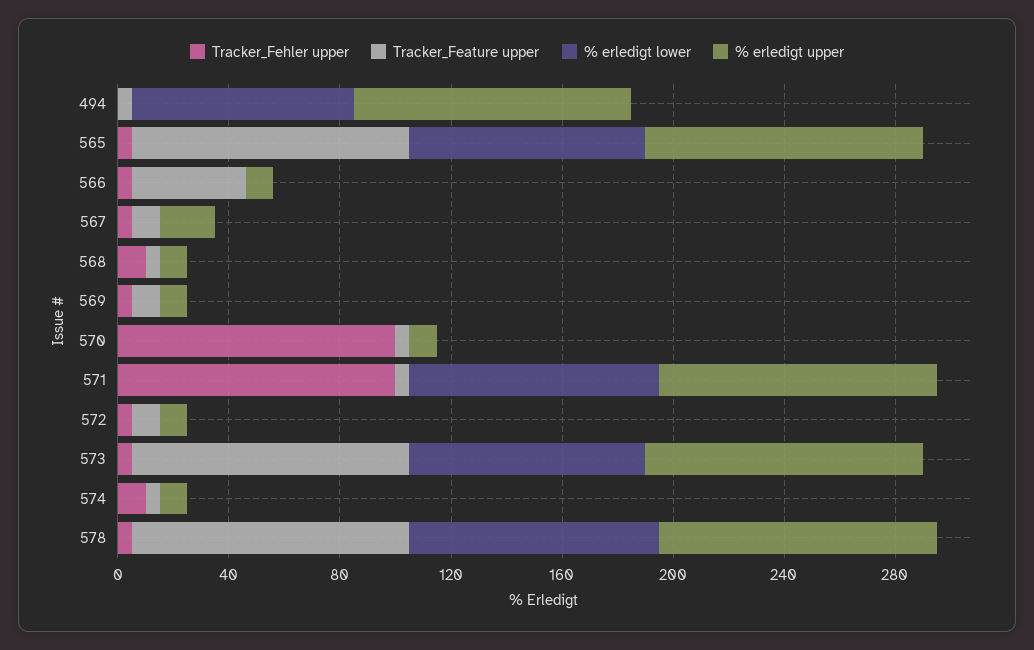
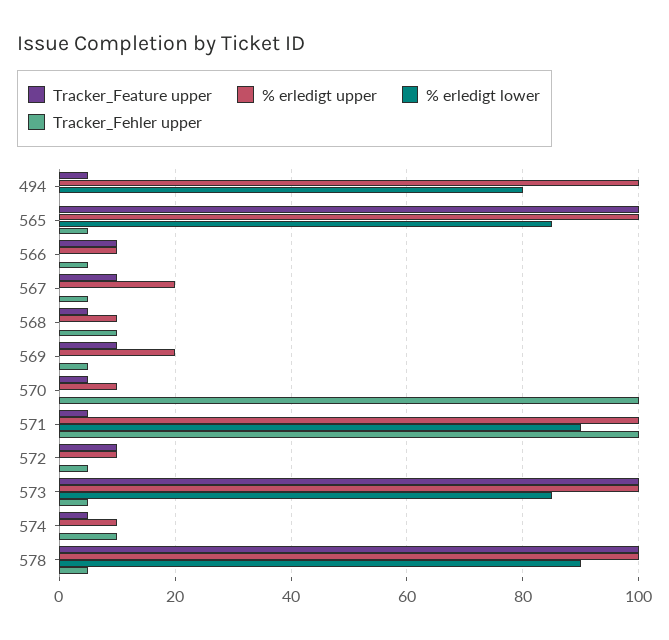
Tracker_Feature upper, 566: 40 -> 10
% erledigt upper, 569: 10 -> 20

